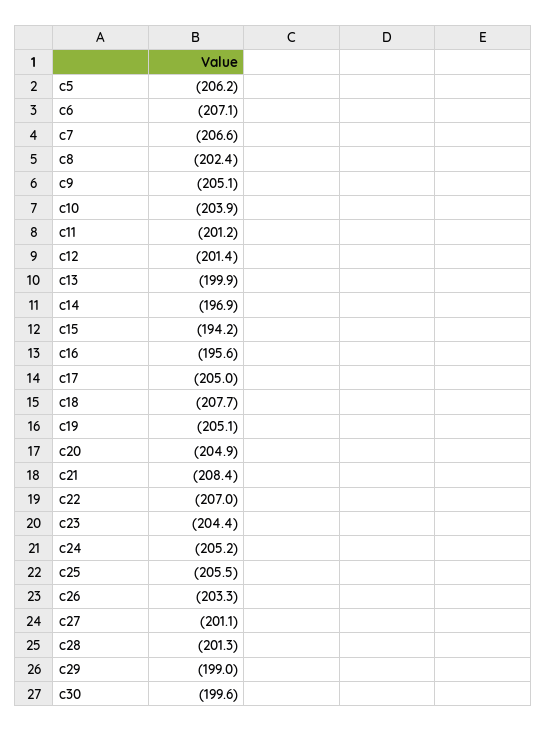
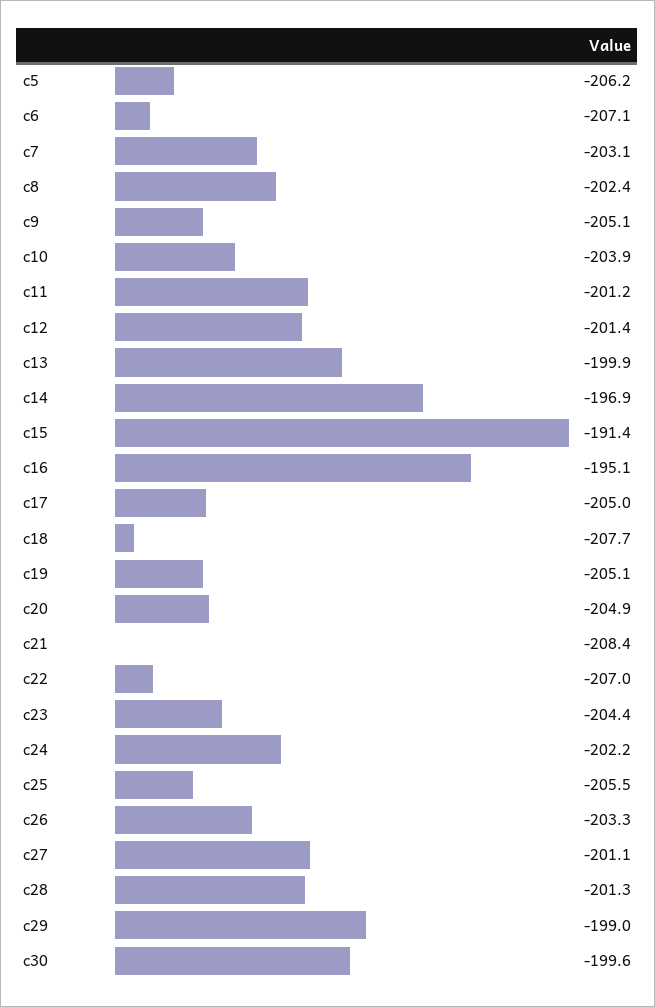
c7: -206.6 -> -203.1
c15: -194.2 -> -191.4
c16: -195.6 -> -195.1
c24: -205.2 -> -202.2

